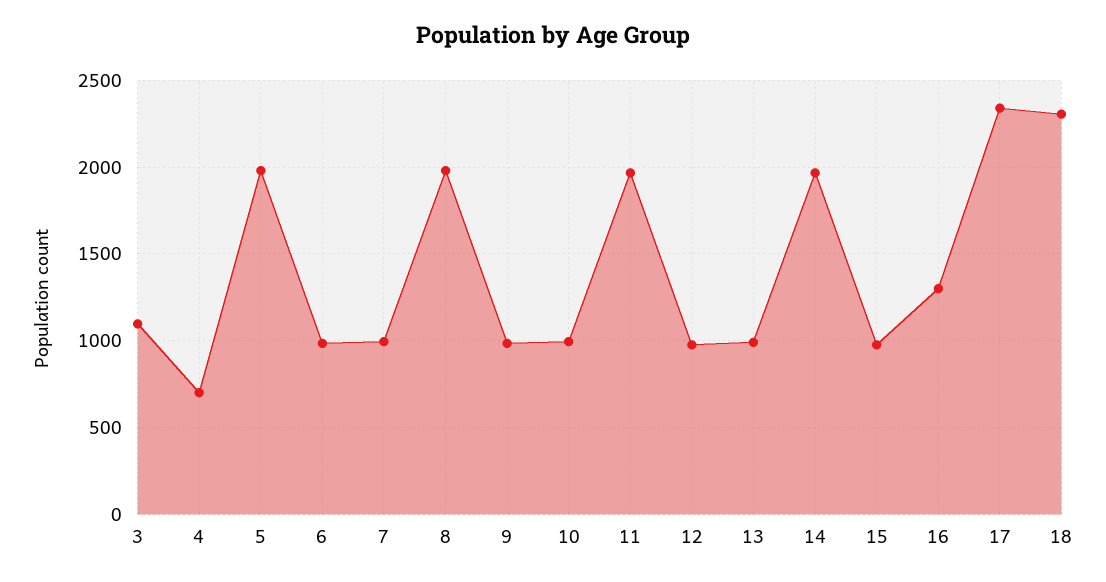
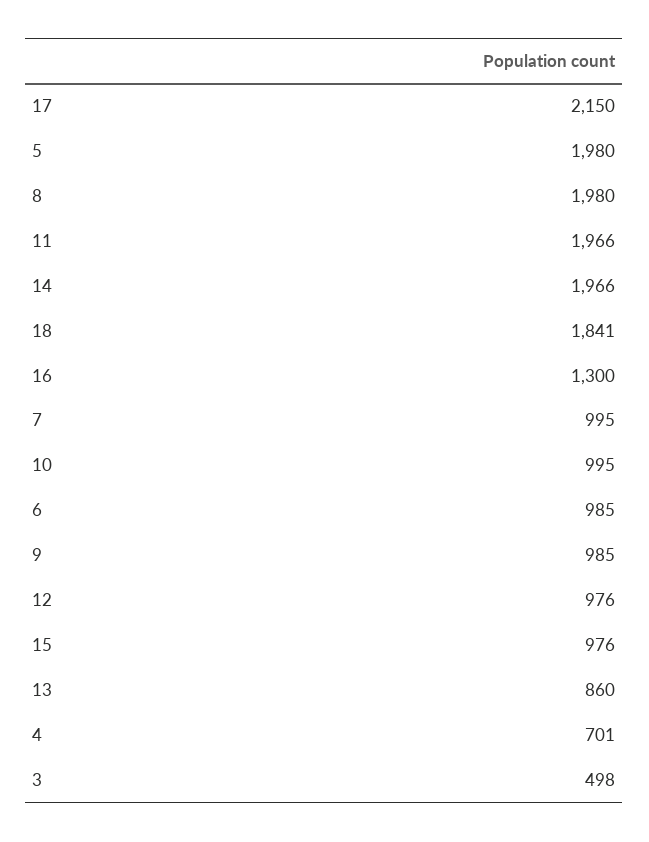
3: 1100 -> 498
13: 1000 -> 860
17: 2350 -> 2150
18: 2300 -> 1841

